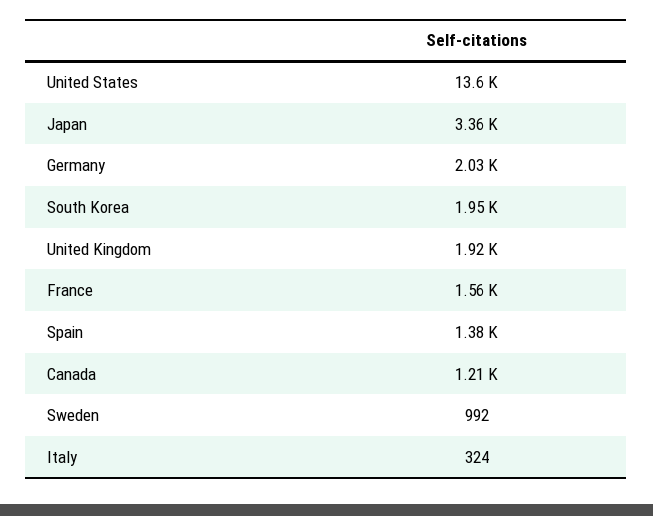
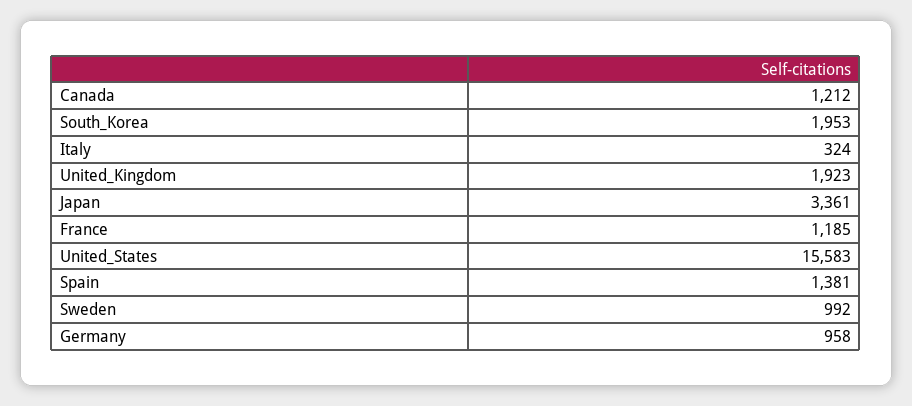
United States: 13600 -> 15583
Germany: 2030 -> 958
France: 1560 -> 1185

